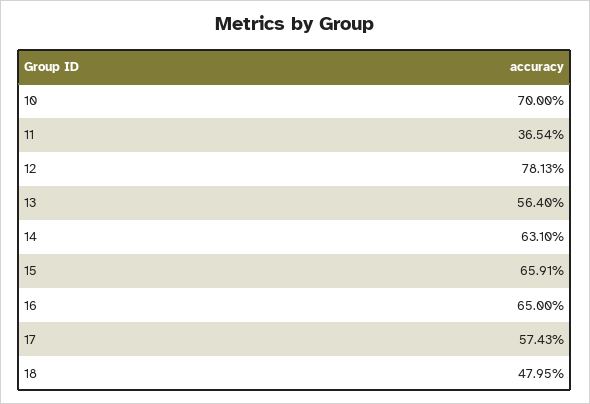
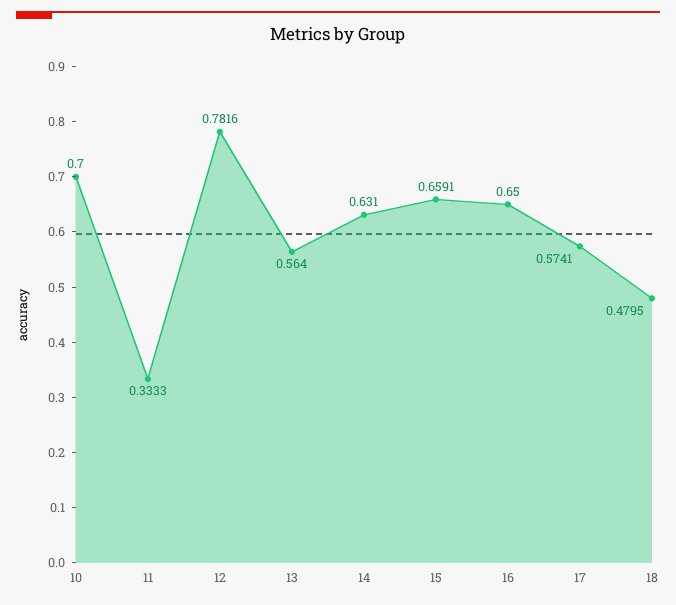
11: 0.3654 -> 0.3333
12: 0.7813 -> 0.7816
17: 0.5743 -> 0.5741

